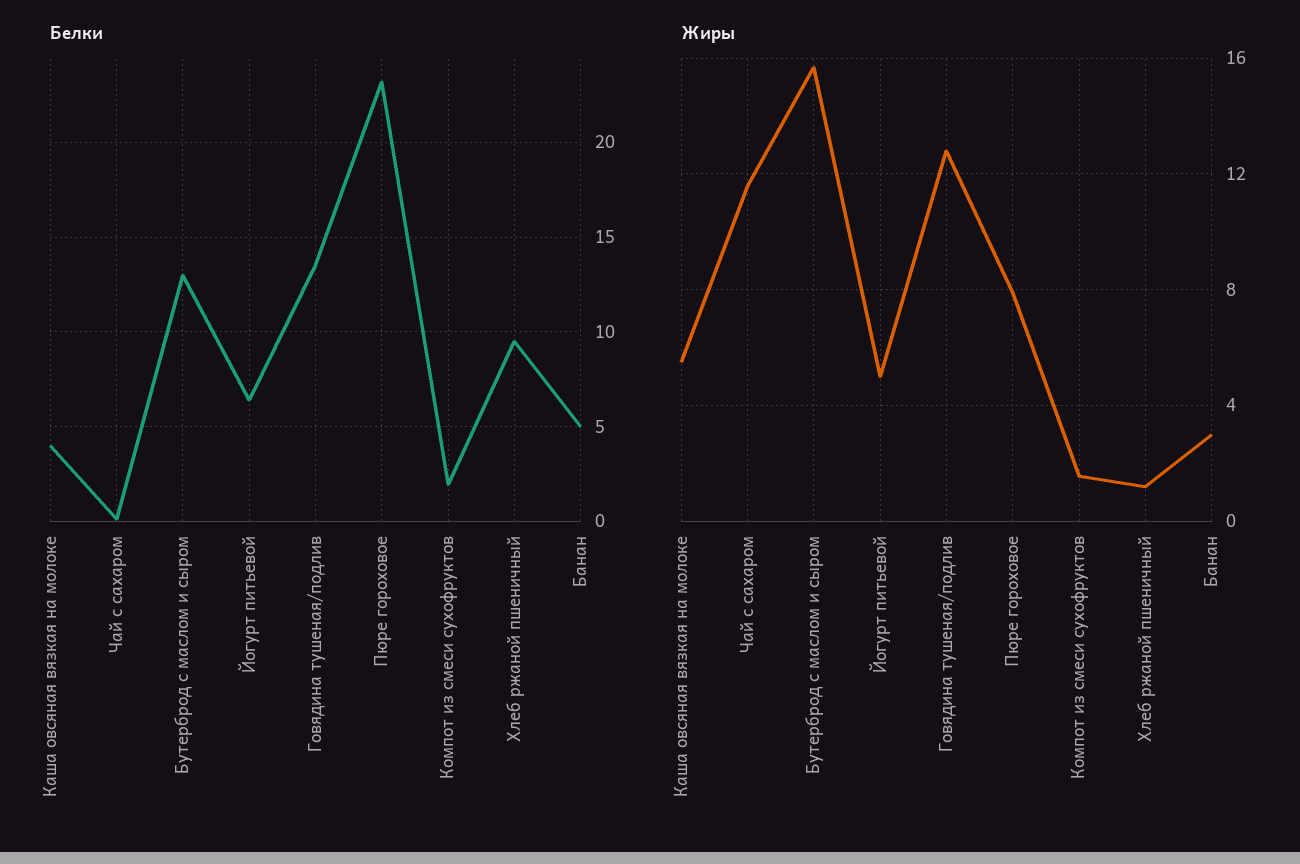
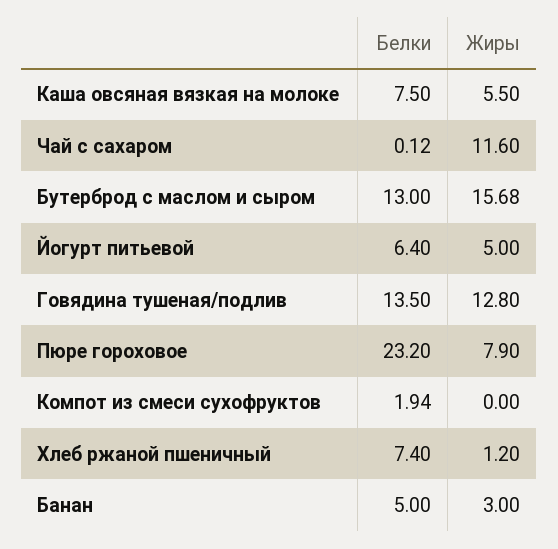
Белки, Каша овсяная вязкая на молоке: 4 -> 7.5
Белки, Хлеб ржаной пшеничный: 9.5 -> 7.4
Жиры, Компот из смеси сухофруктов: 1.5 -> 0

